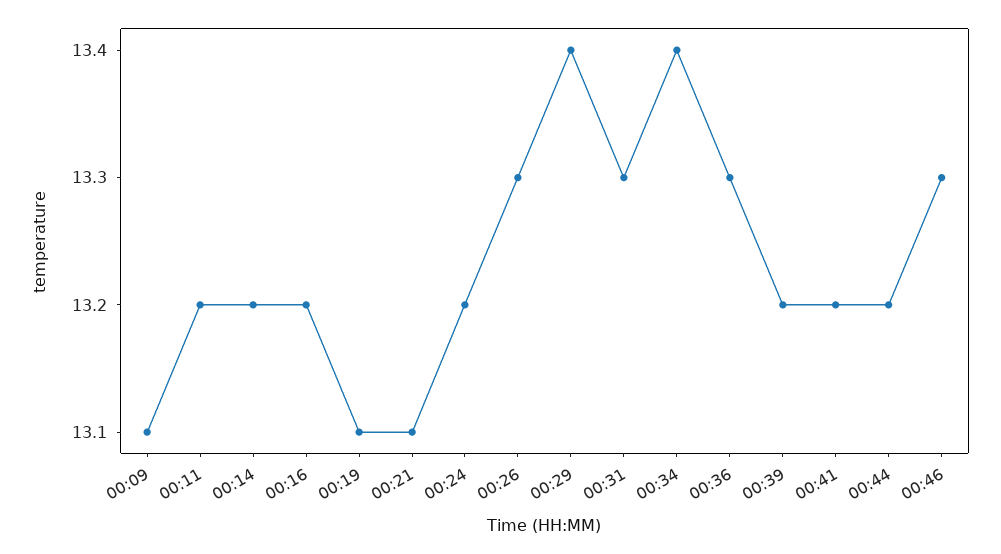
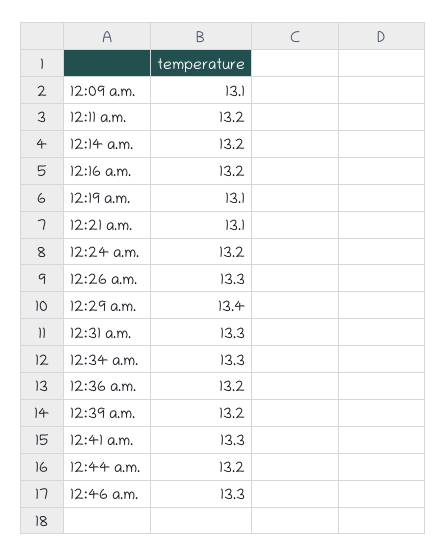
00:34: 13.4 -> 13.3
00:36: 13.3 -> 13.2
00:41: 13.2 -> 13.3

